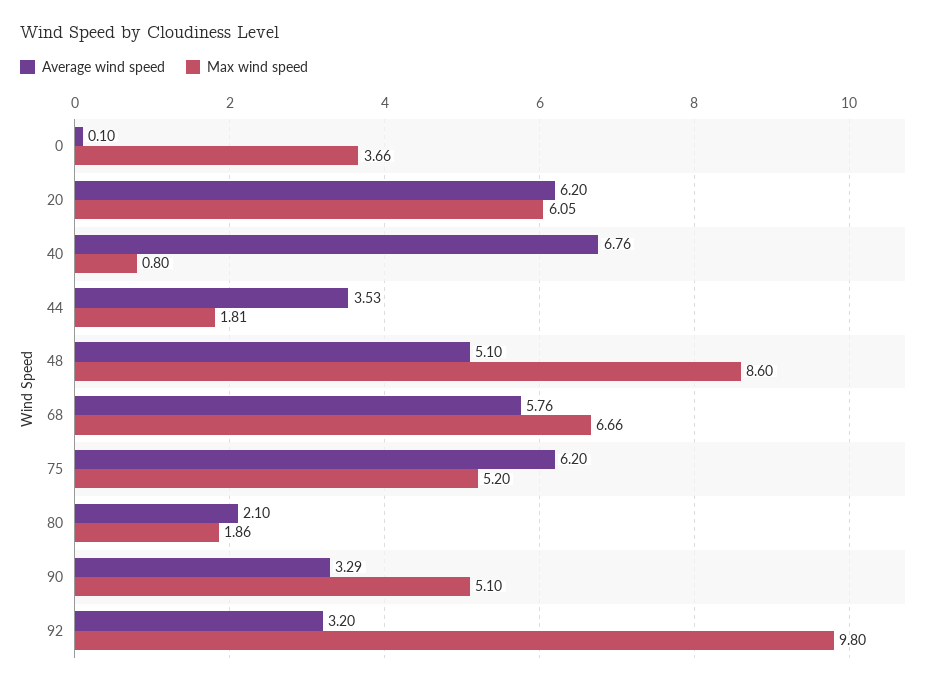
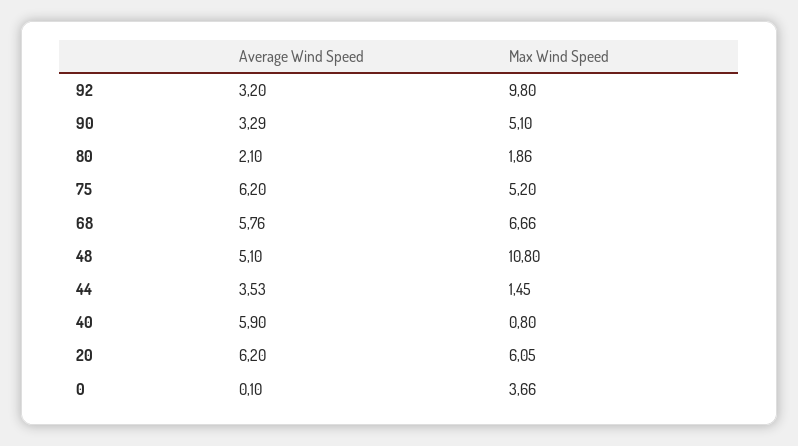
Average wind speed, 40: 6.76 -> 5.9
Max wind speed, 44: 1.81 -> 1.45
Max wind speed, 48: 8.6 -> 10.8

